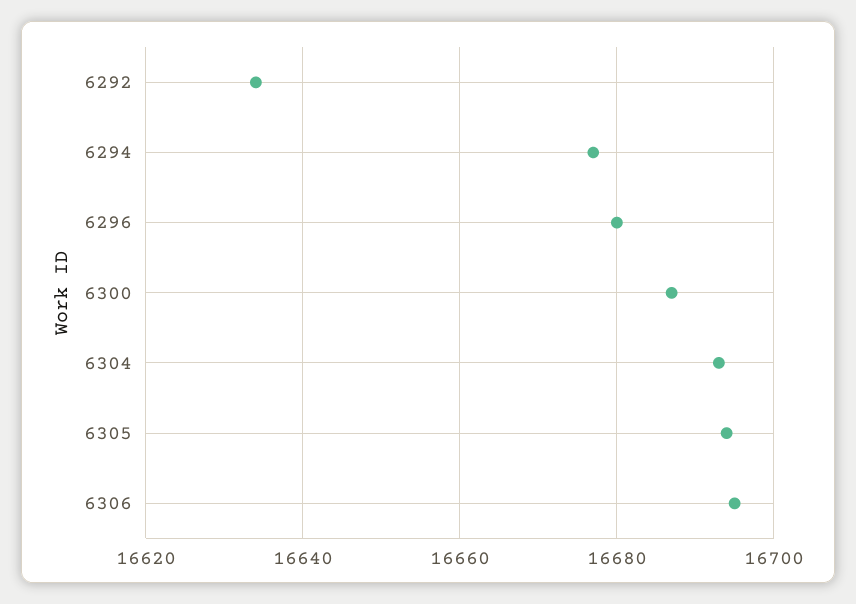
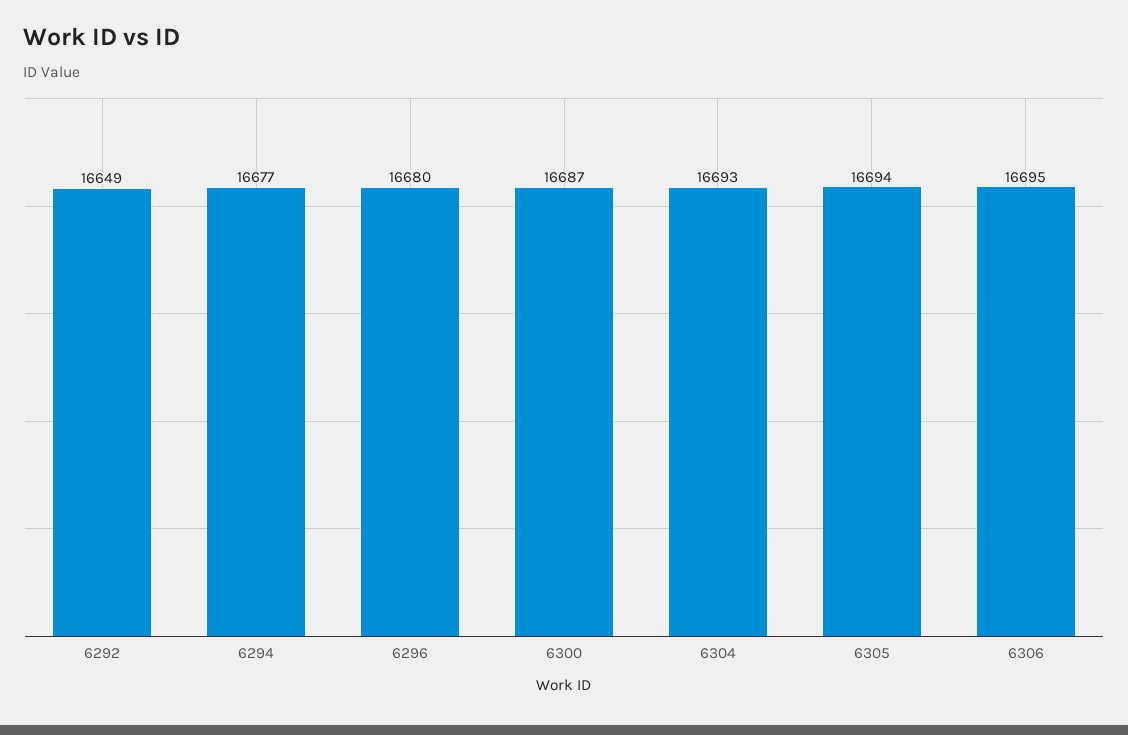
6292: 16635 -> 16649

